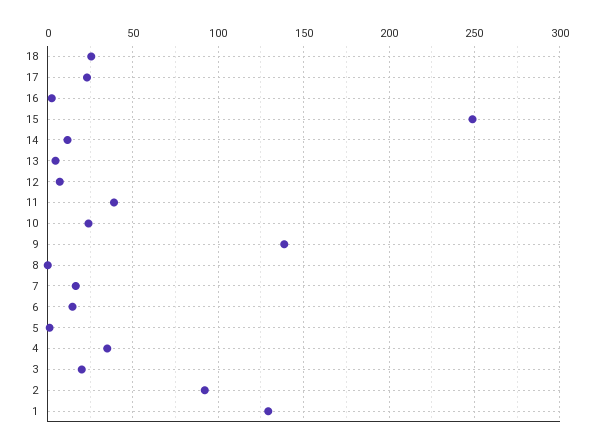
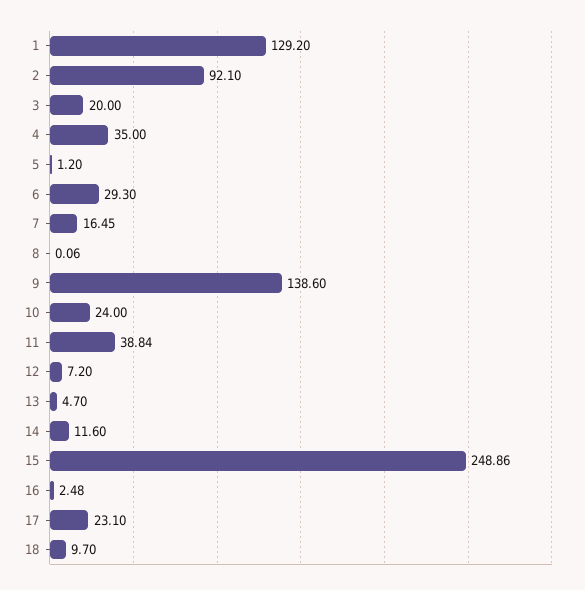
18: 25 -> 9.7
6: 15 -> 29.3

